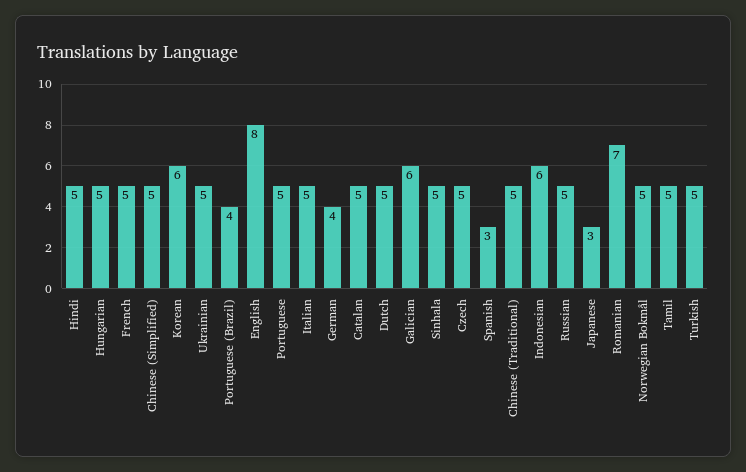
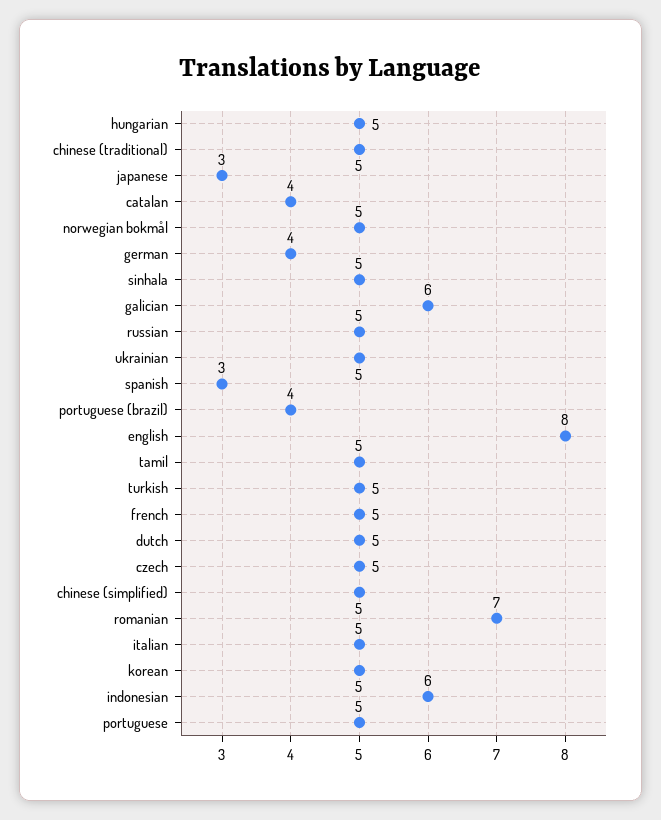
Hindi: 5 -> none
Korean: 6 -> 5
Catalan: 5 -> 4

